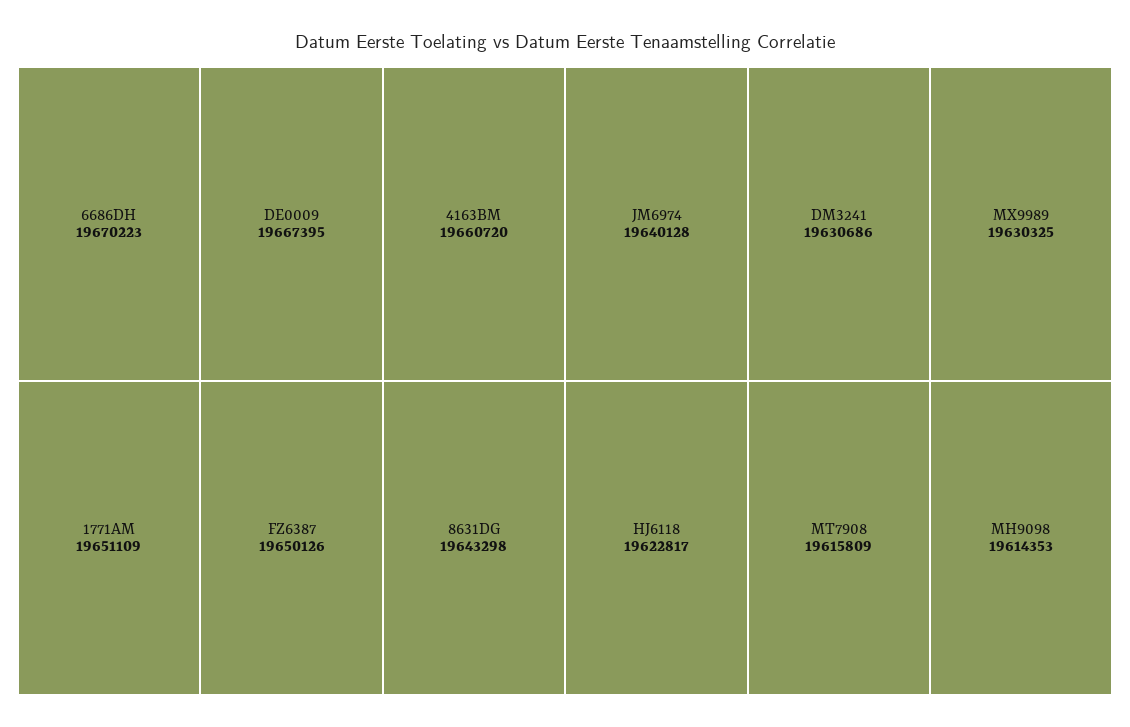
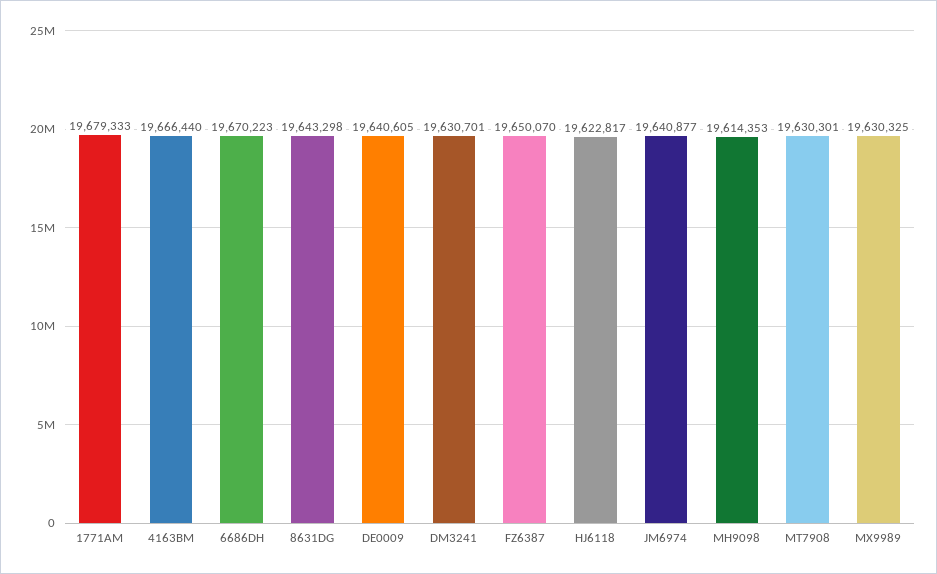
DE0009: 19667395 -> 19640605
4163BM: 19660720 -> 19666440
1771AM: 19651109 -> 19679333
FZ6387: 19650126 -> 19650070
JM6974: 19640128 -> 19640877
DM3241: 19630686 -> 19630701
MT7908: 19615809 -> 19630301

